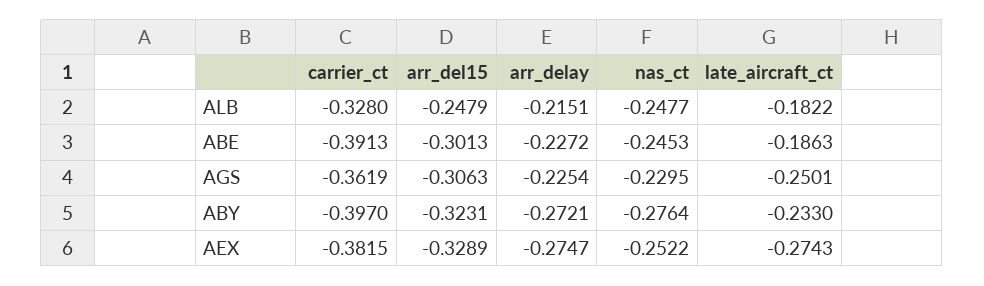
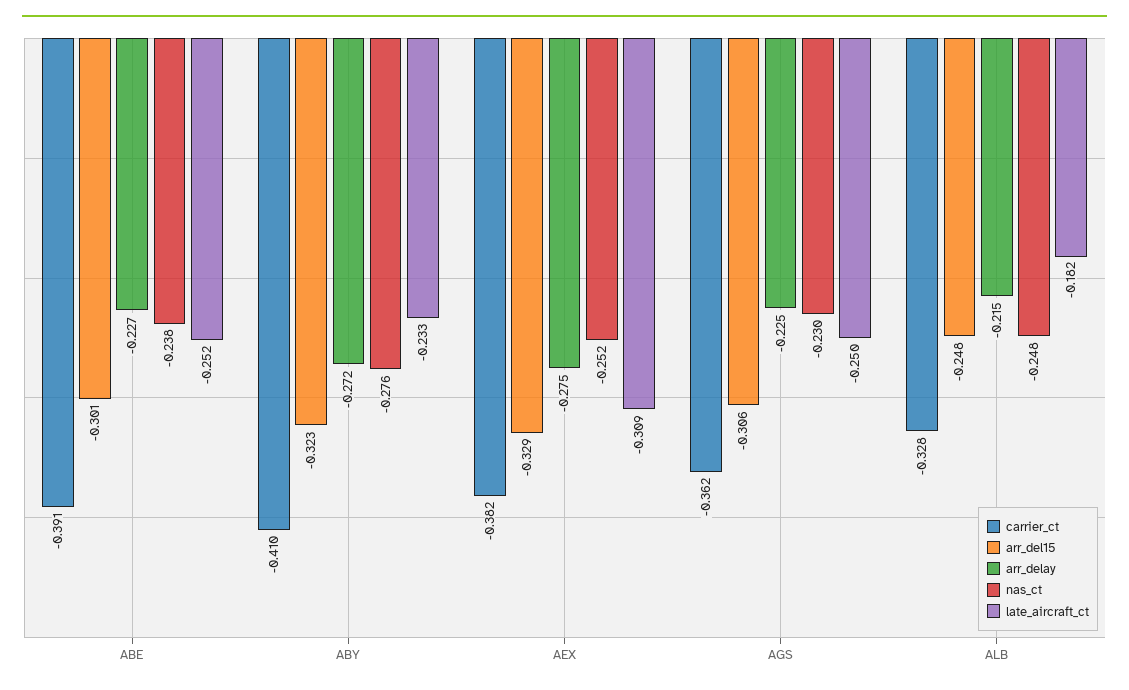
nas_ct, ABE: -0.2453 -> -0.238
late_aircraft_ct, ABE: -0.1863 -> -0.252
carrier_ct, ABY: -0.397 -> -0.41
late_aircraft_ct, AEX: -0.2743 -> -0.309

